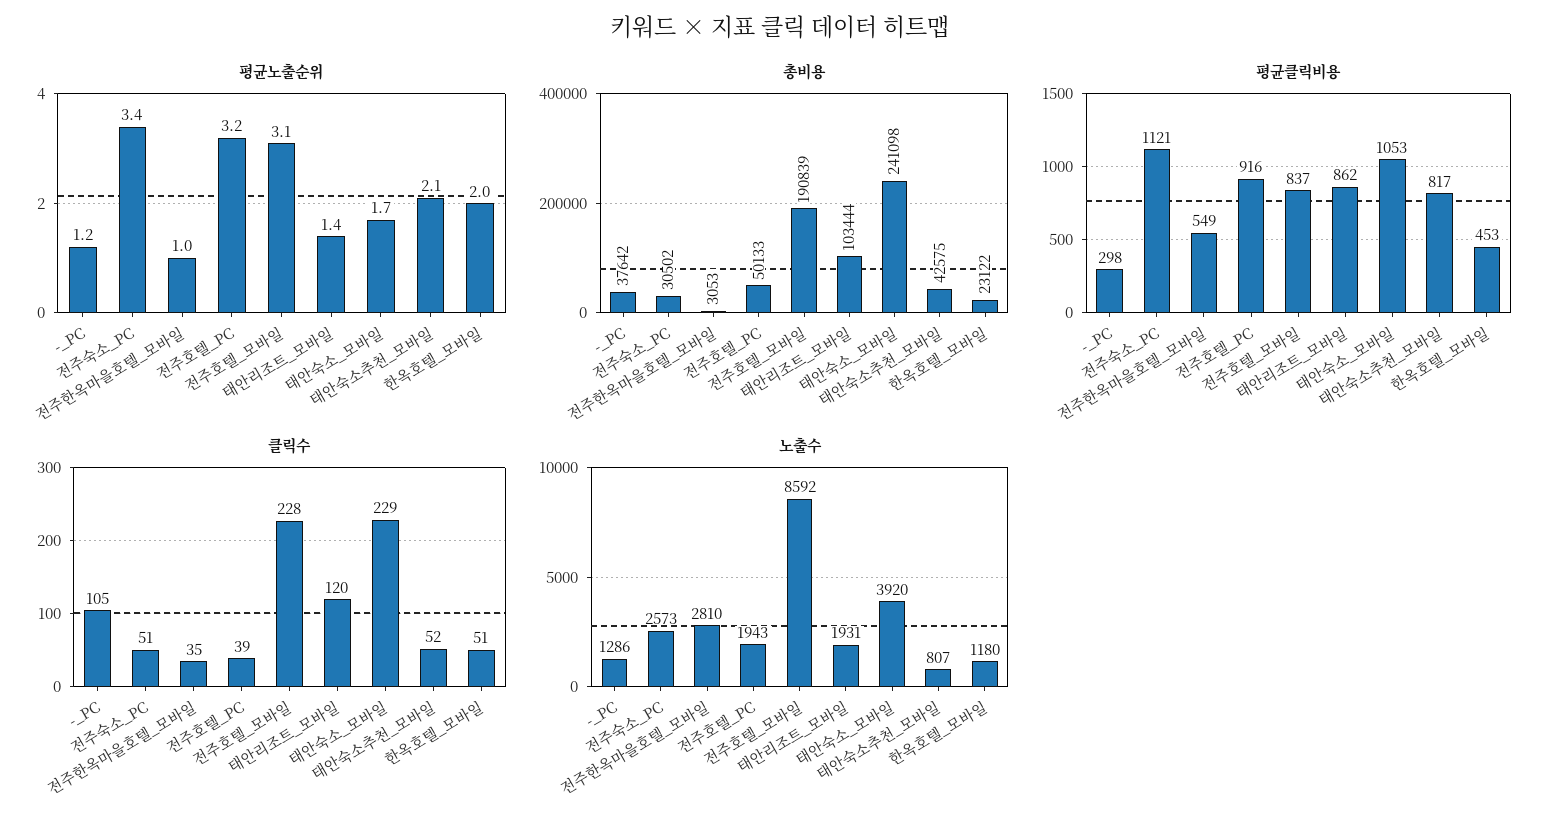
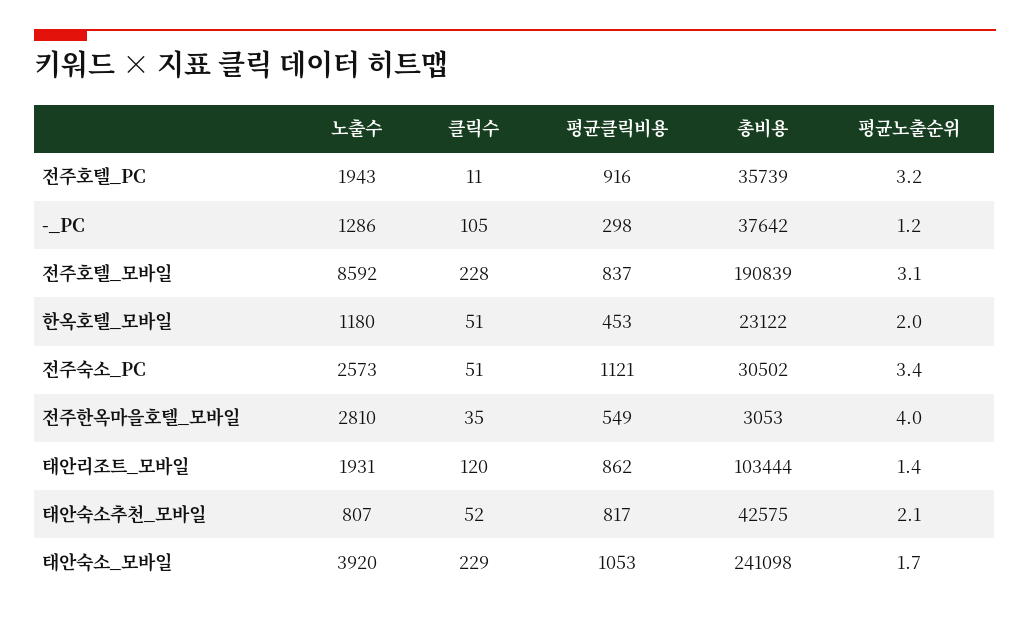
평균노출순위, 전주한옥마을호텔_모바일: 1 -> 4
총비용, 전주호텔_PC: 50133 -> 35739
클릭수, 전주호텔_PC: 39 -> 11

